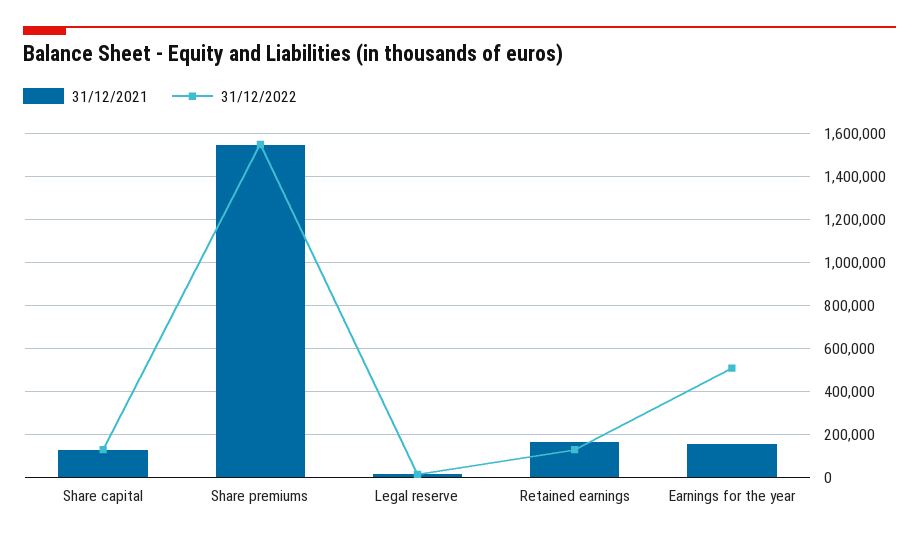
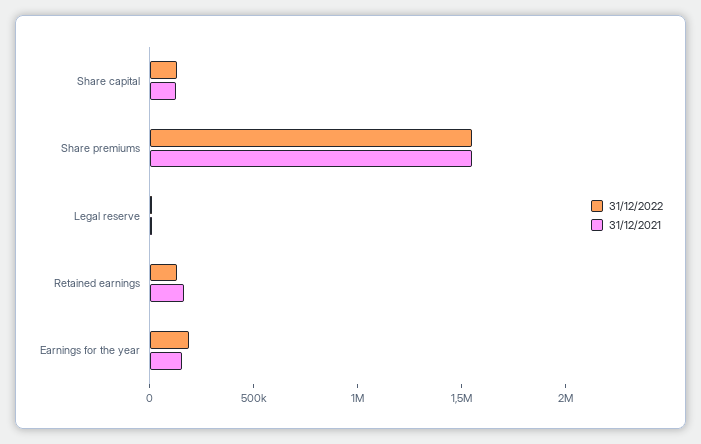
31/12/2022, Earnings for the year: 500000 -> 200000

